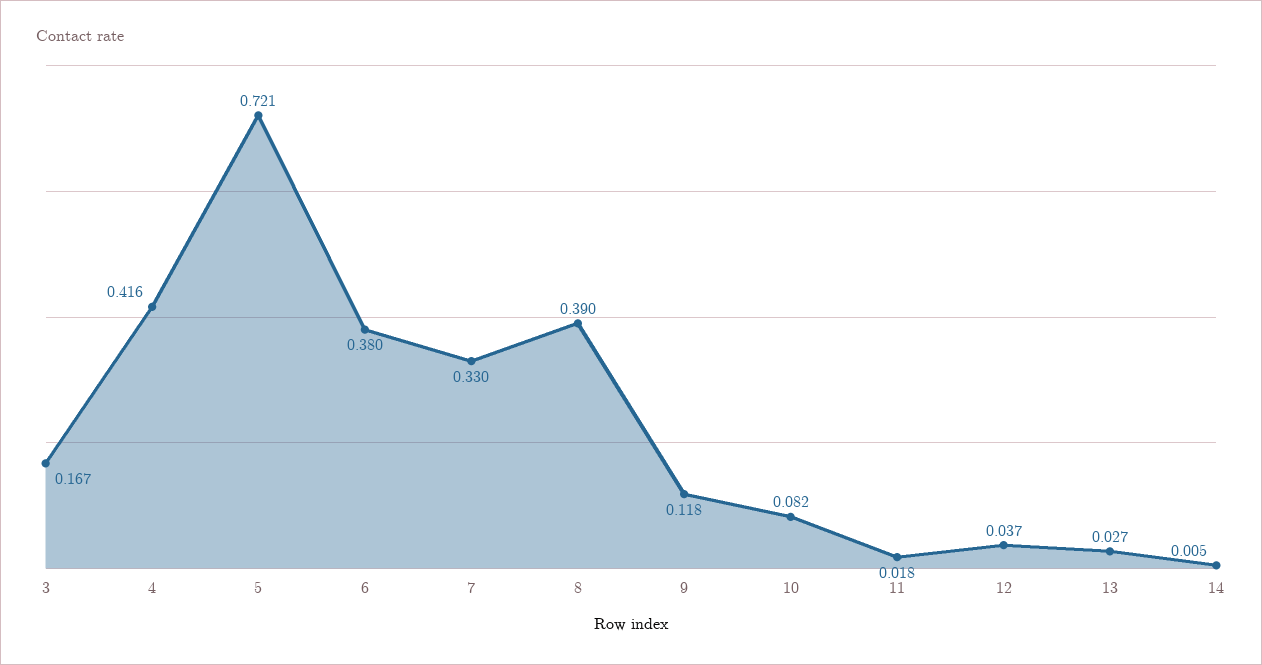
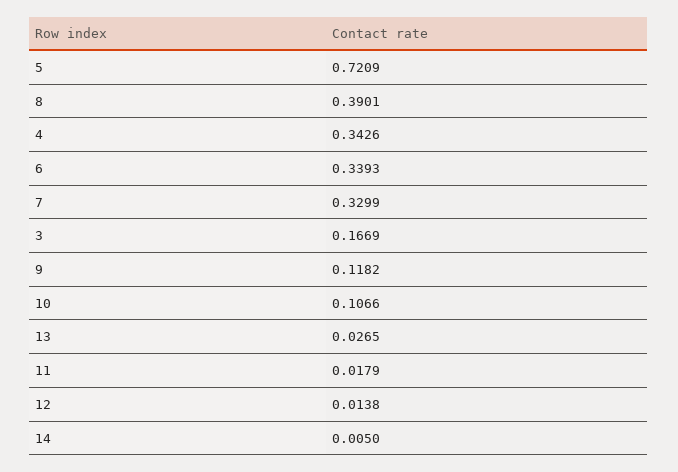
4: 0.416 -> 0.3426
6: 0.38 -> 0.3393
10: 0.082 -> 0.1066
12: 0.037 -> 0.0138

